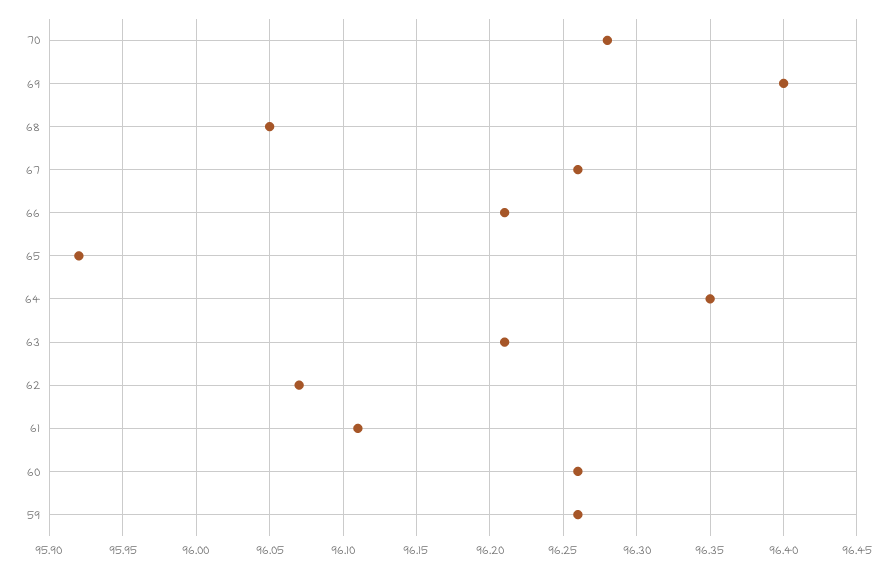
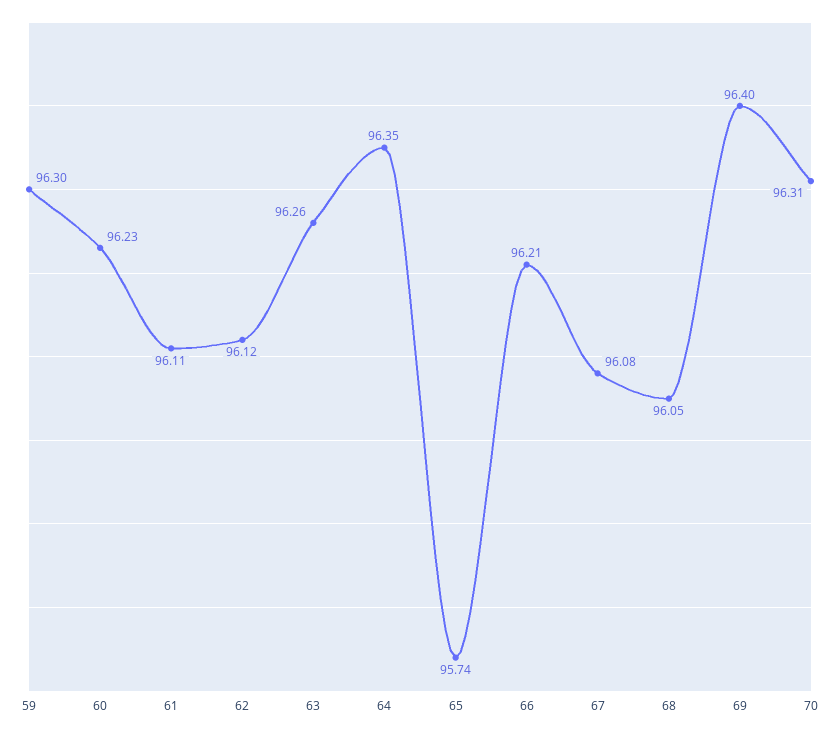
70: 96.28 -> 96.31
67: 96.26 -> 96.08
65: 95.92 -> 95.74
63: 96.21 -> 96.26
62: 96.07 -> 96.12
60: 96.26 -> 96.23
59: 96.26 -> 96.3

